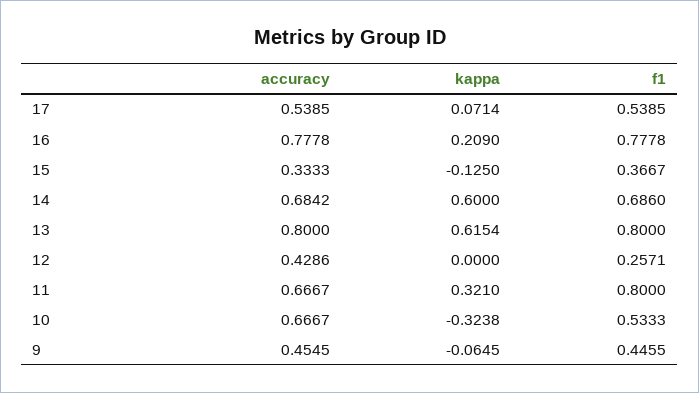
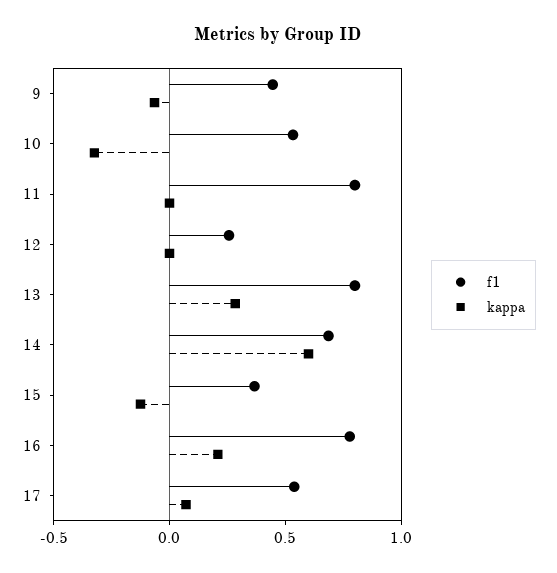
accuracy, 17: 0.5385 -> none
accuracy, 16: 0.7778 -> none
accuracy, 15: 0.3333 -> none
accuracy, 14: 0.6842 -> none
accuracy, 13: 0.8 -> none
kappa, 13: 0.6154 -> 0.3
accuracy, 12: 0.4286 -> none
accuracy, 11: 0.6667 -> none
kappa, 11: 0.321 -> 0
accuracy, 10: 0.6667 -> none
accuracy, 9: 0.4545 -> none

